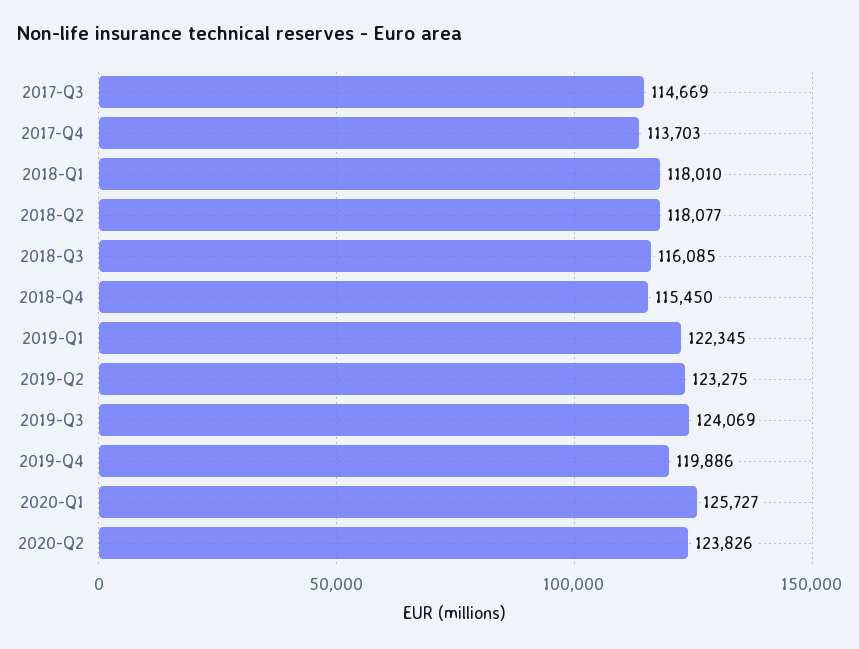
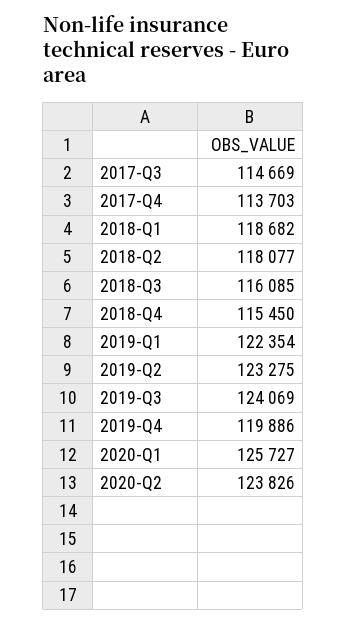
2018-Q1: 118010 -> 118682
2019-Q1: 122345 -> 122354

